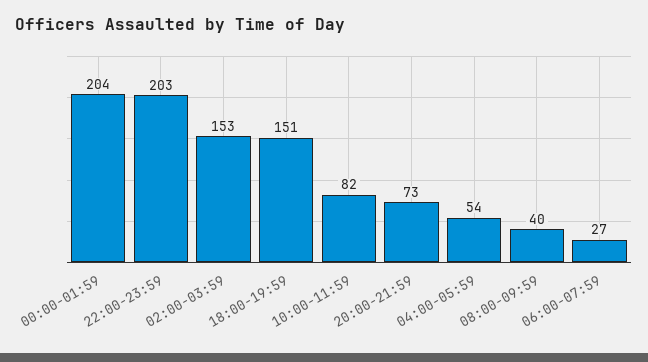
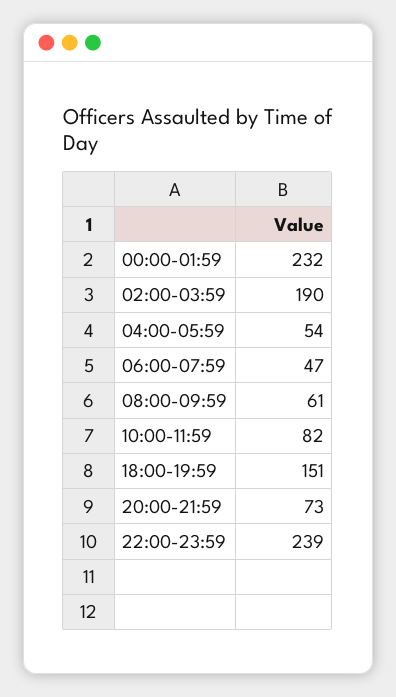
00:00-01:59: 204 -> 232
22:00-23:59: 203 -> 239
02:00-03:59: 153 -> 190
08:00-09:59: 40 -> 61
06:00-07:59: 27 -> 47

